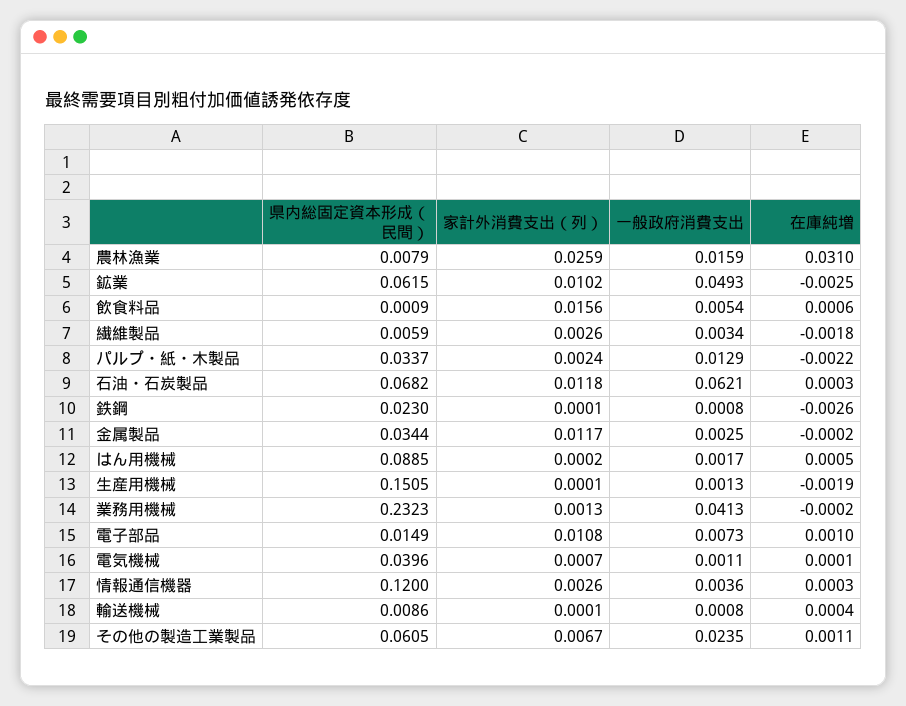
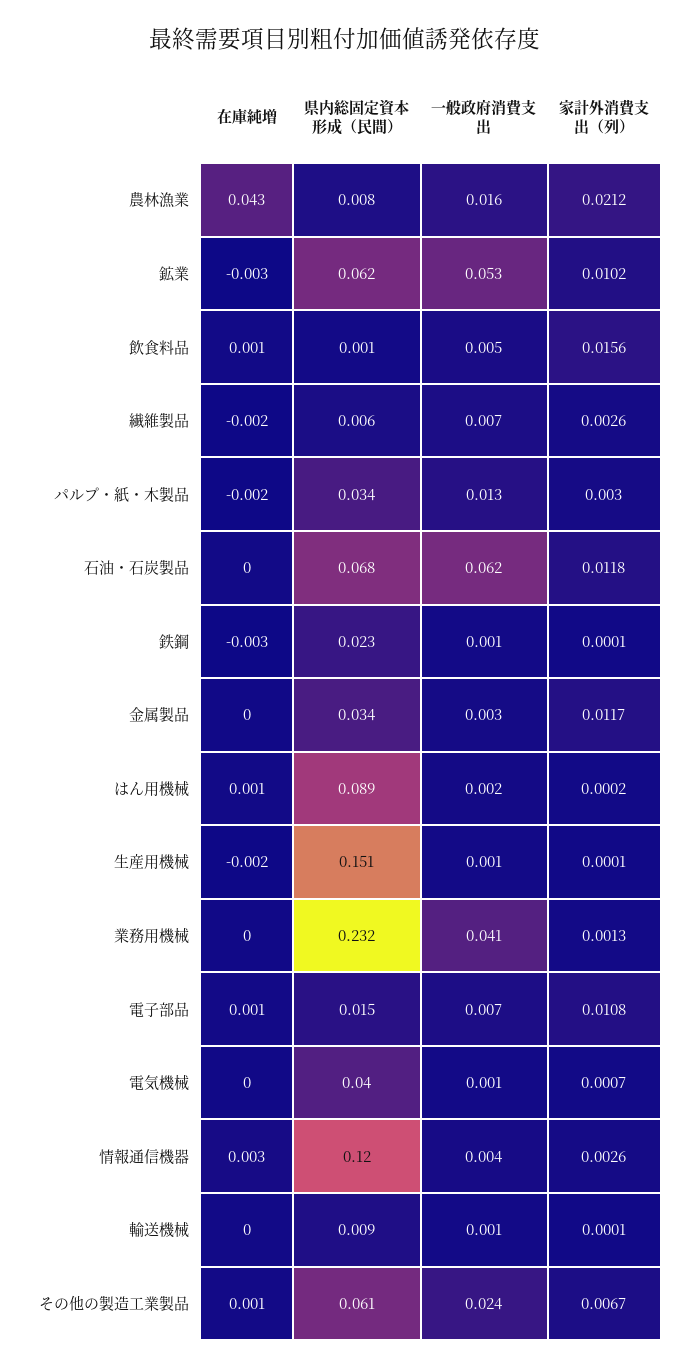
家計外消費支出（列）, 農林漁業: 0.0259 -> 0.0212
在庫純増, 農林漁業: 0.031 -> 0.043
一般政府消費支出, 鉱業: 0.0493 -> 0.053
一般政府消費支出, 繊維製品: 0.0034 -> 0.007
家計外消費支出（列）, パルプ・紙・木製品: 0.0024 -> 0.003
在庫純増, 情報通信機器: 0.0003 -> 0.003

